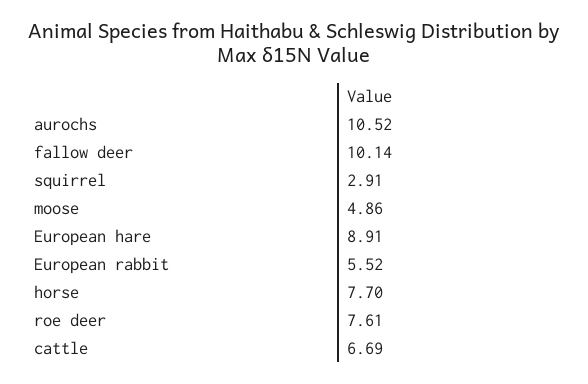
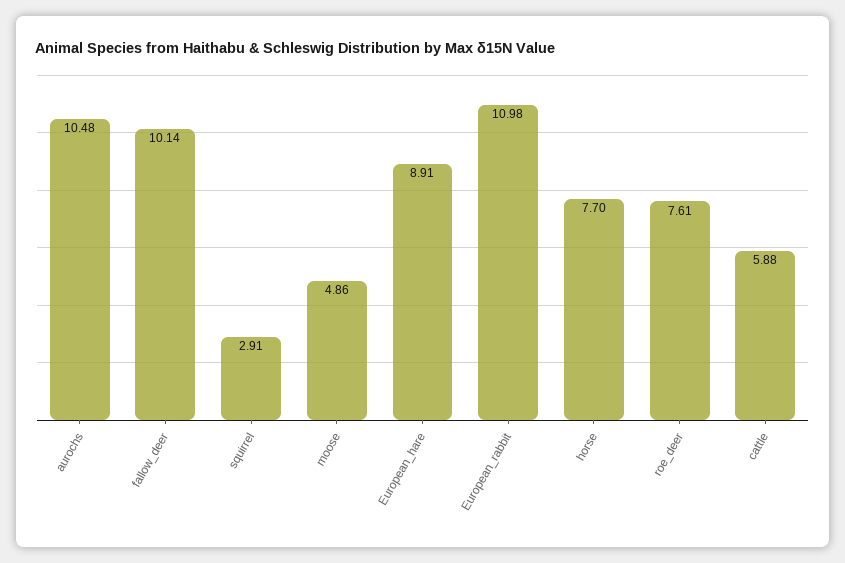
aurochs: 10.52 -> 10.48
European rabbit: 5.52 -> 10.98
cattle: 6.69 -> 5.88

